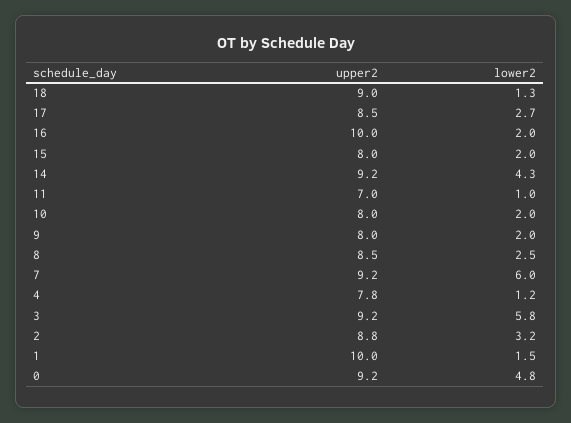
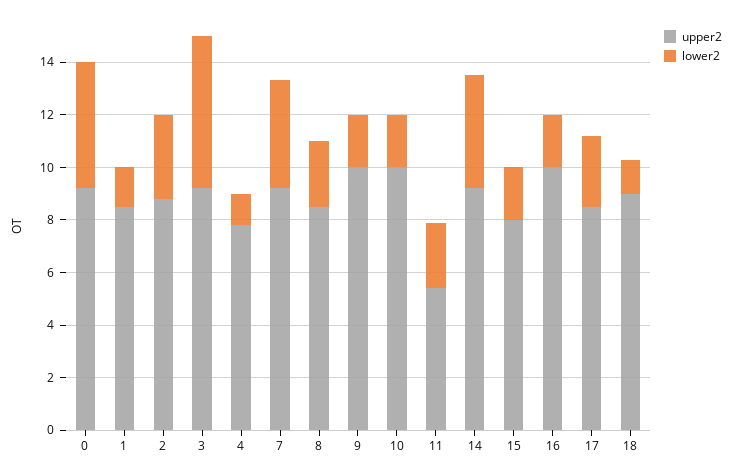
upper2, 11: 7 -> 5.5
lower2, 11: 1 -> 2.5
upper2, 10: 8 -> 10
upper2, 9: 8 -> 10
lower2, 7: 6 -> 4
upper2, 1: 10 -> 8.5

